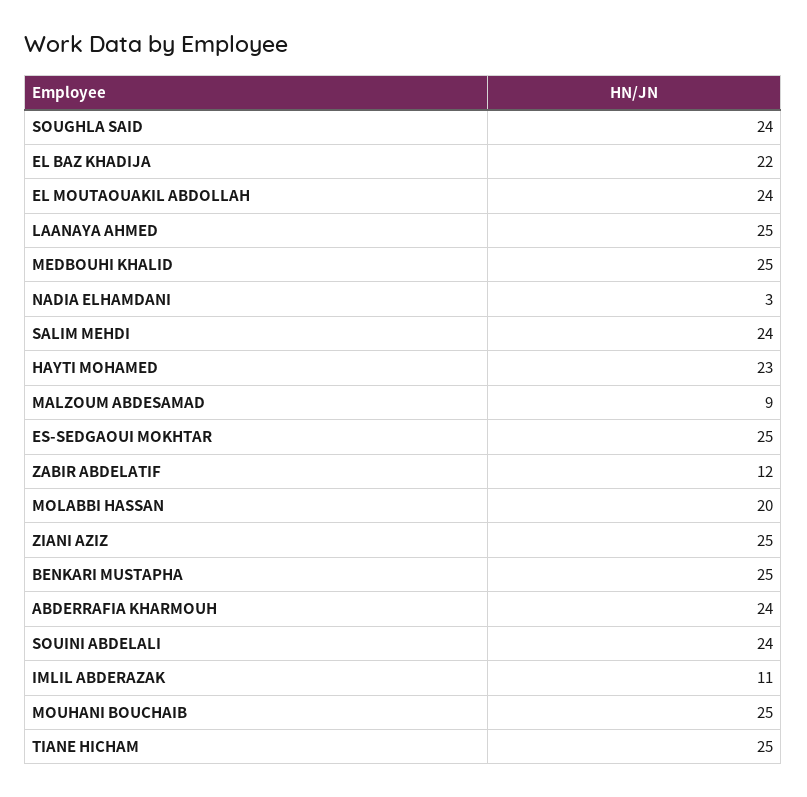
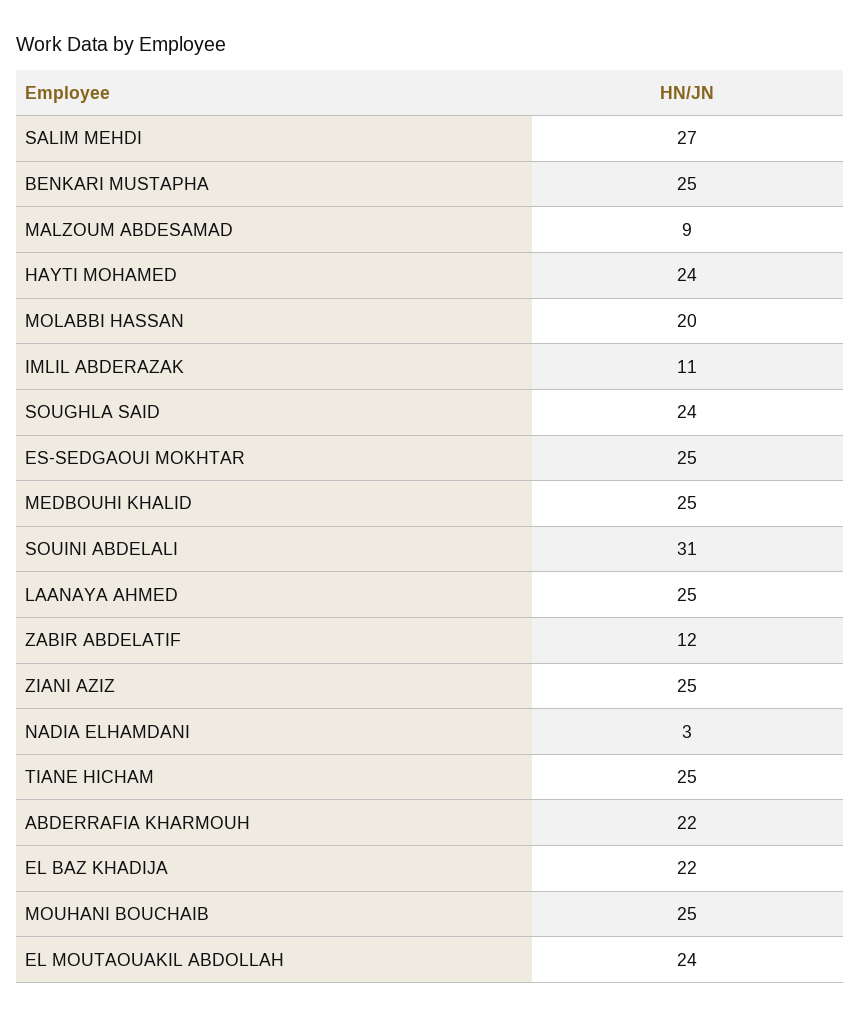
SALIM MEHDI: 24 -> 27
HAYTI MOHAMED: 23 -> 24
ABDERRAFIA KHARMOUH: 24 -> 22
SOUINI ABDELALI: 24 -> 31

